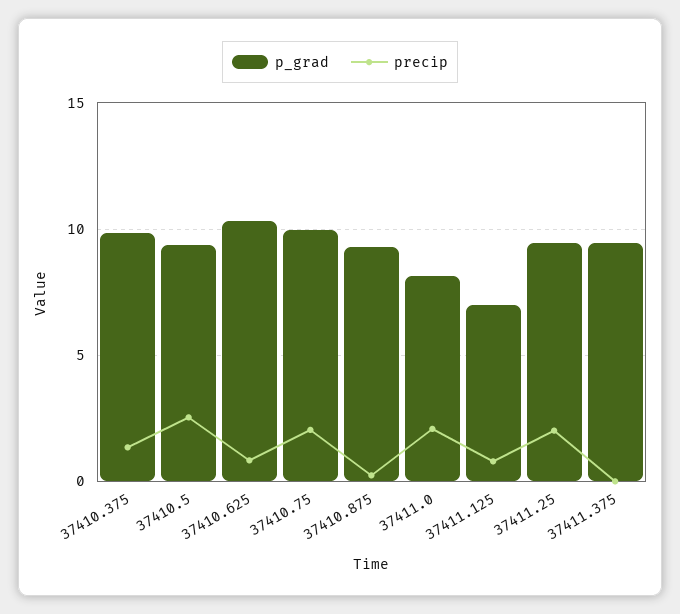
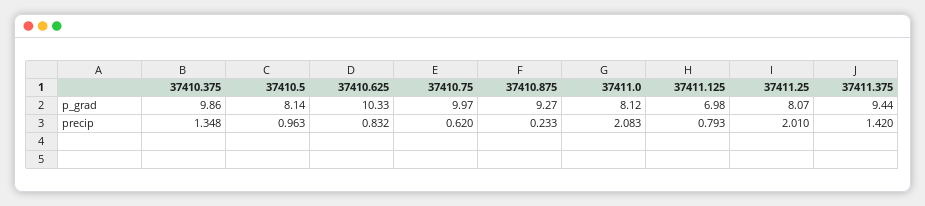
p_grad, 37410.5: 9.5 -> 8.14
precip, 37410.5: 2.5 -> 0.963
precip, 37410.75: 2 -> 0.62
p_grad, 37411.25: 9.5 -> 8.07
precip, 37411.375: 0 -> 1.42

